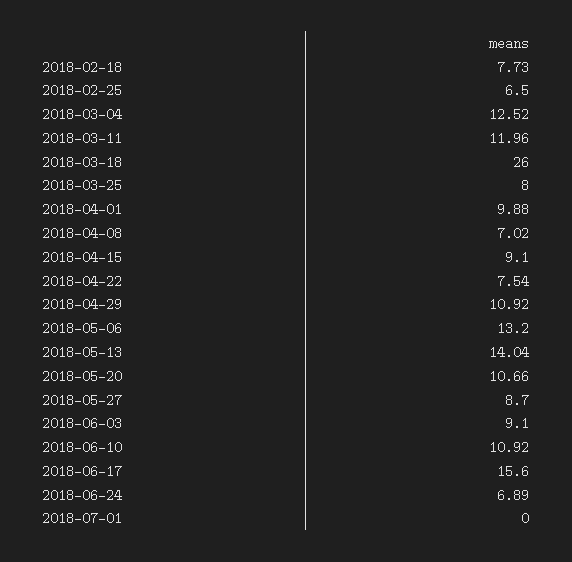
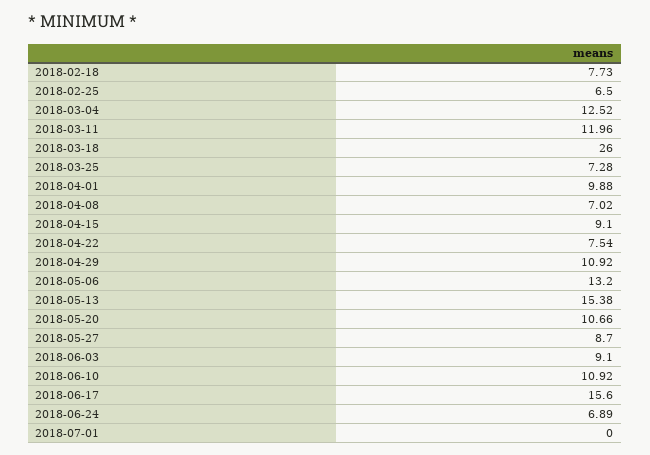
2018-03-25: 8 -> 7.28
2018-05-13: 14.04 -> 15.38

